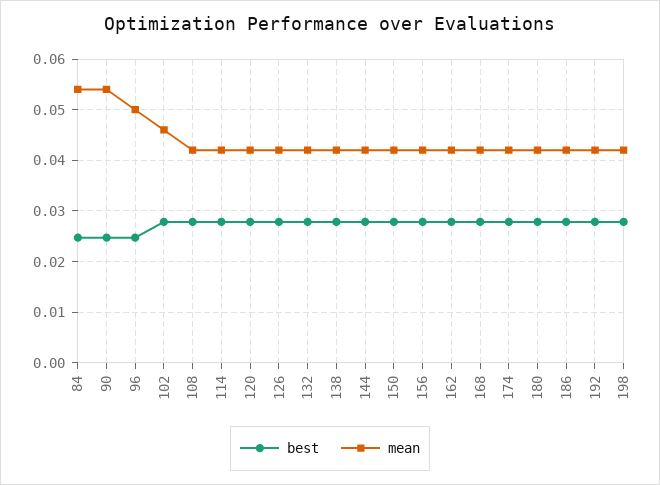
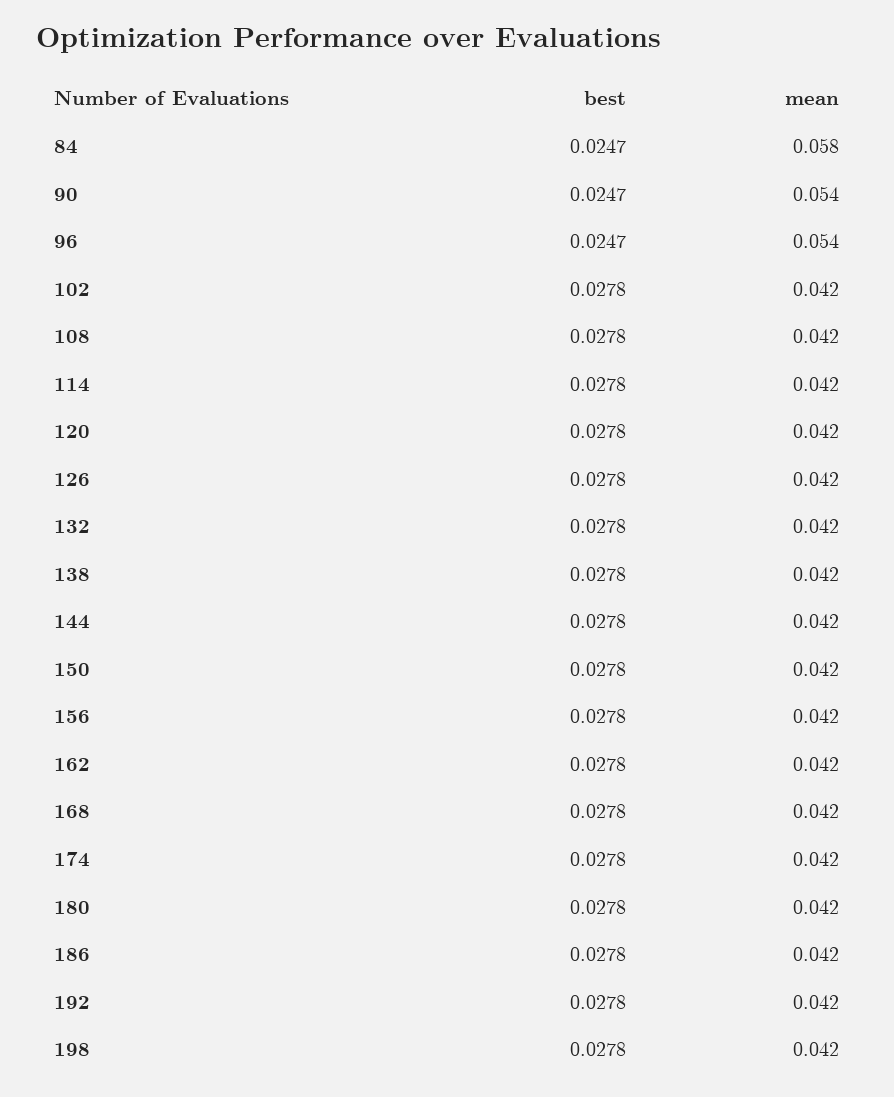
mean, 84: 0.054 -> 0.058
mean, 96: 0.05 -> 0.054
mean, 102: 0.046 -> 0.042

